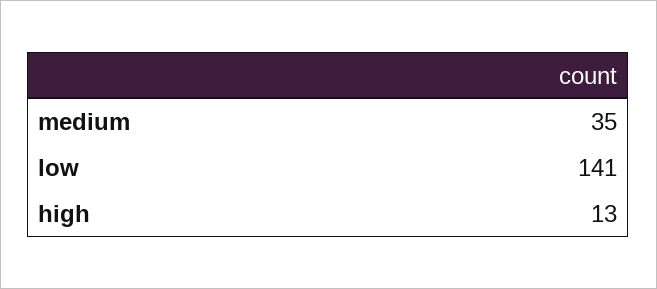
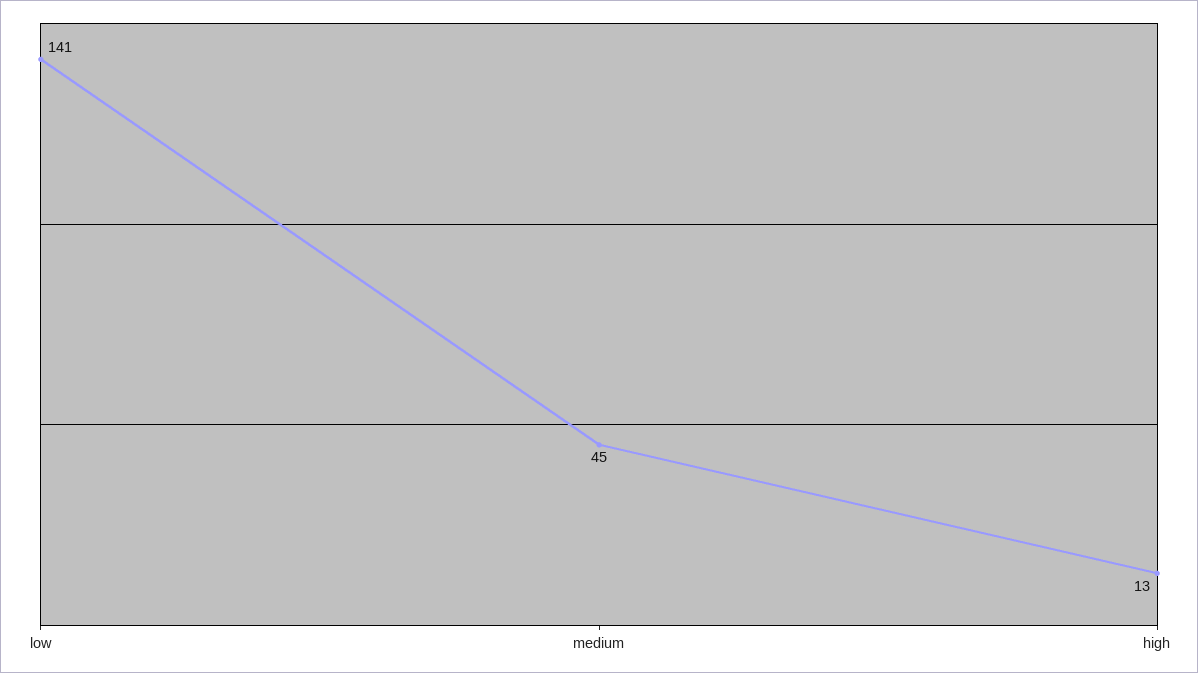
medium: 35 -> 45

